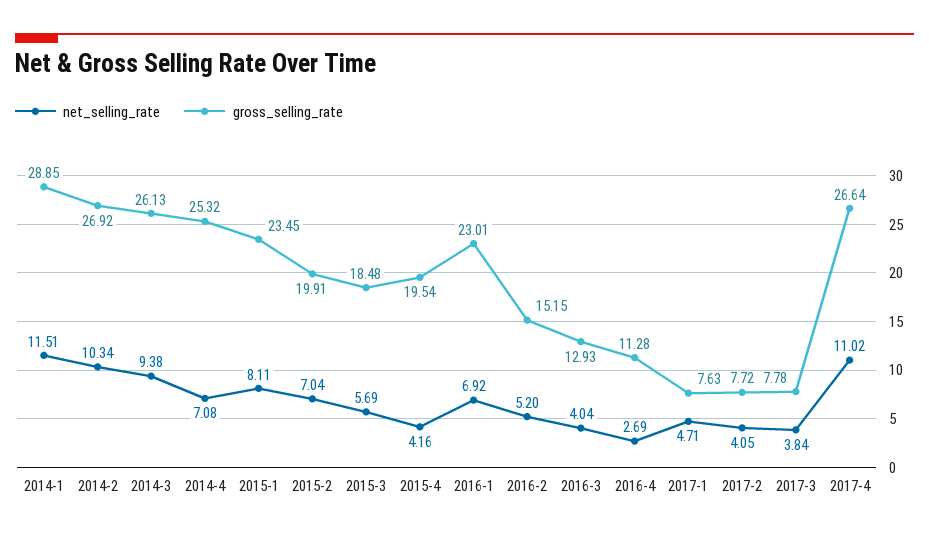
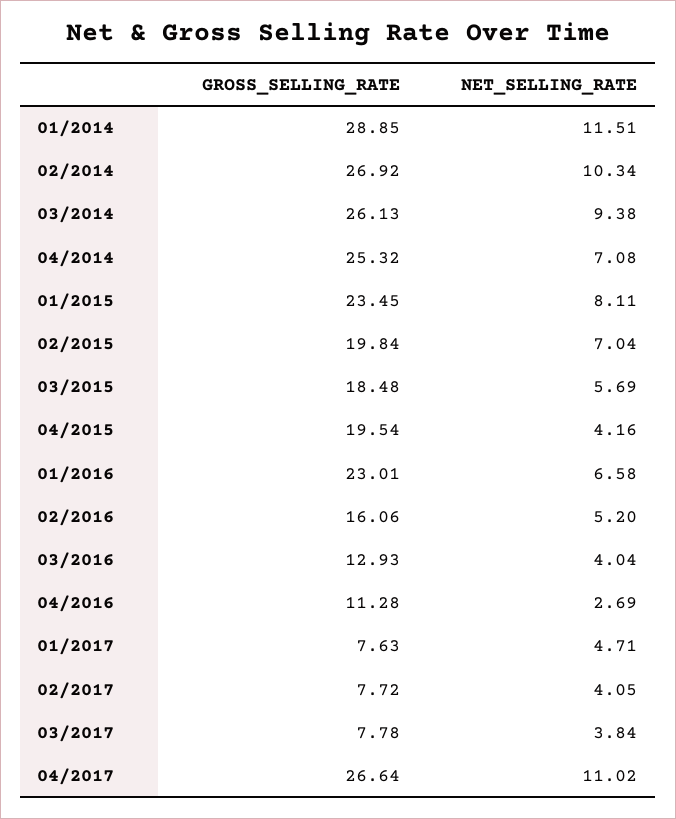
gross_selling_rate, 2015-2: 19.91 -> 19.84
net_selling_rate, 2016-1: 6.92 -> 6.58
gross_selling_rate, 2016-2: 15.15 -> 16.06

